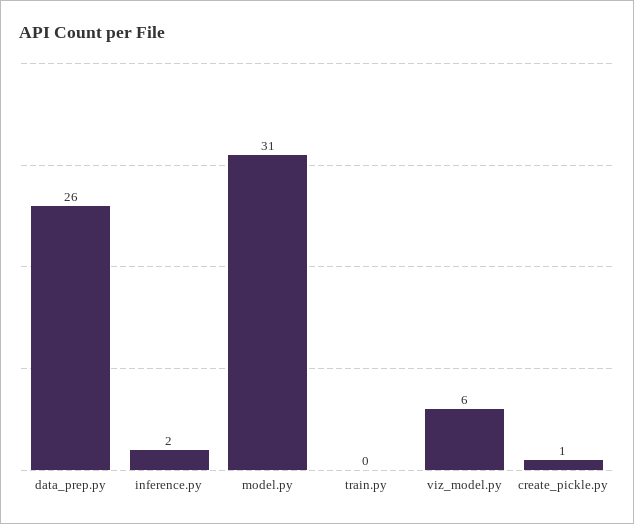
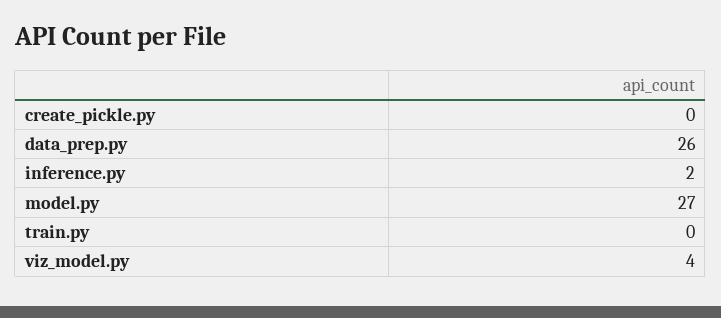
model.py: 31 -> 27
viz_model.py: 6 -> 4
create_pickle.py: 1 -> 0

